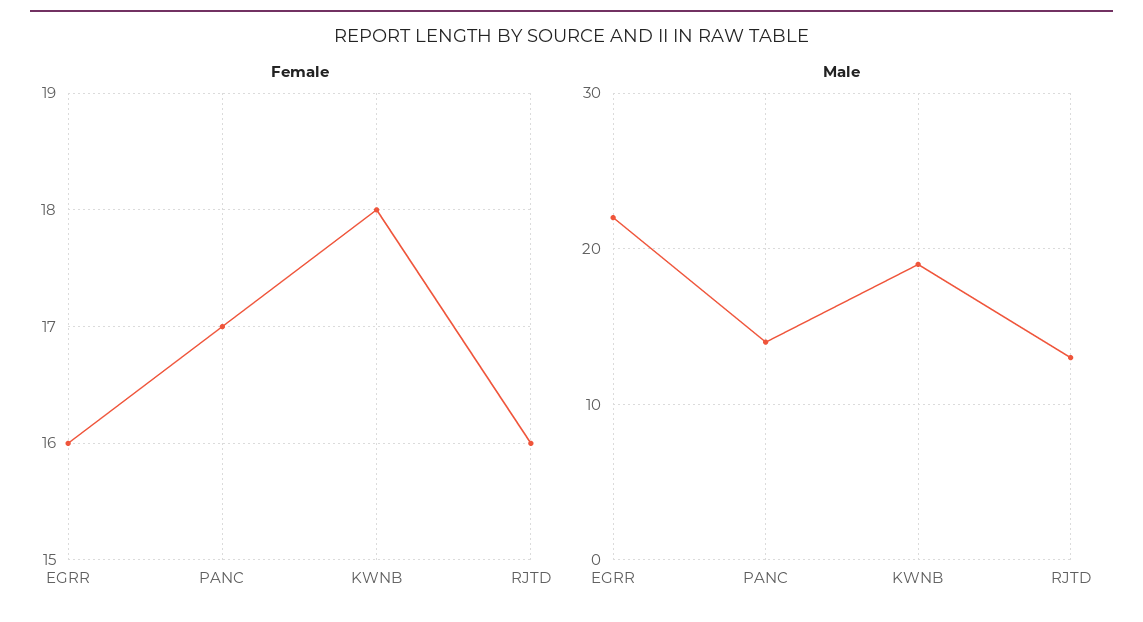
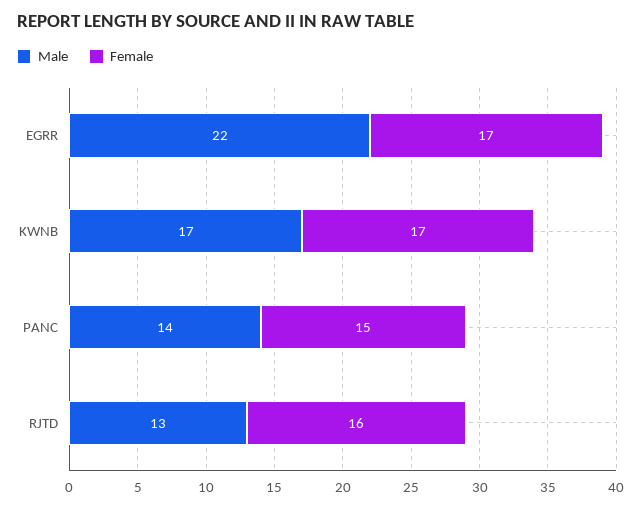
Female, EGRR: 16 -> 17
Female, PANC: 17 -> 15
Female, KWNB: 18 -> 17
Male, KWNB: 19 -> 17

